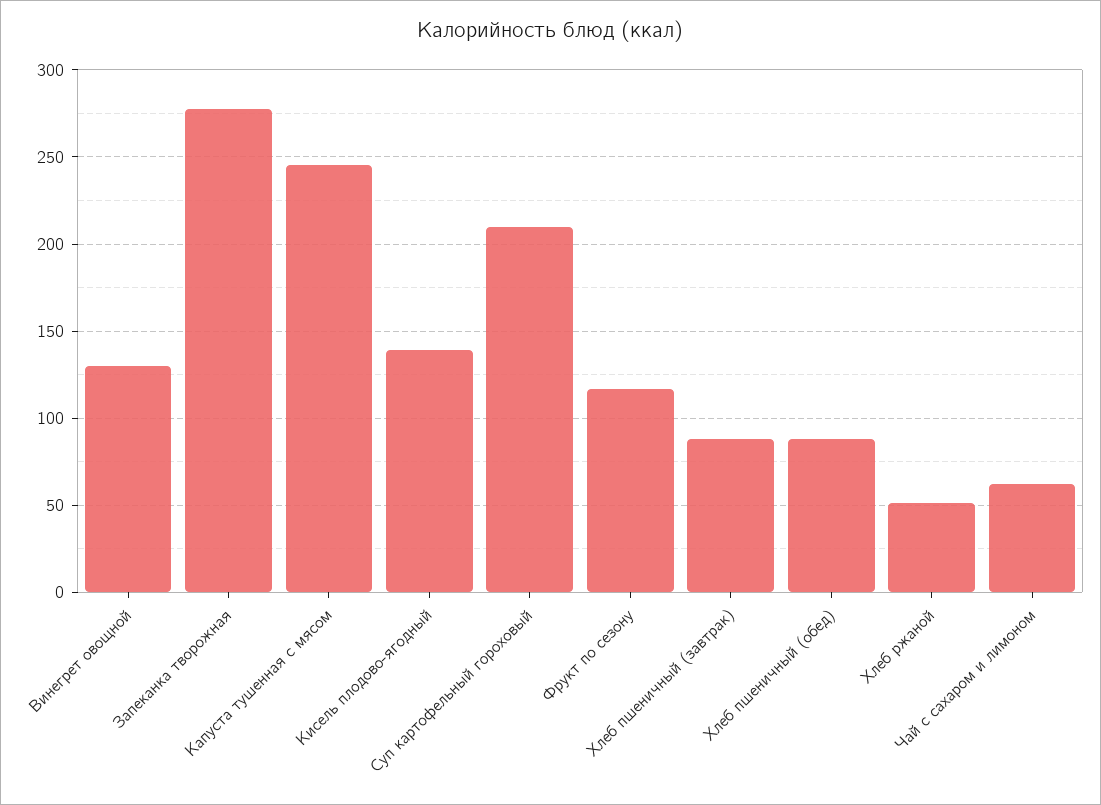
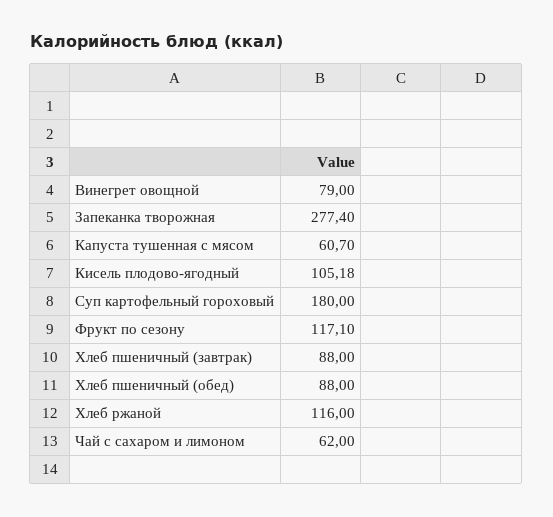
Винегрет овощной: 130 -> 79
Капуста тушенная с мясом: 245 -> 60.7
Кисель плодово-ягодный: 140 -> 105.18
Суп картофельный гороховый: 210 -> 180
Хлеб ржаной: 50 -> 116

